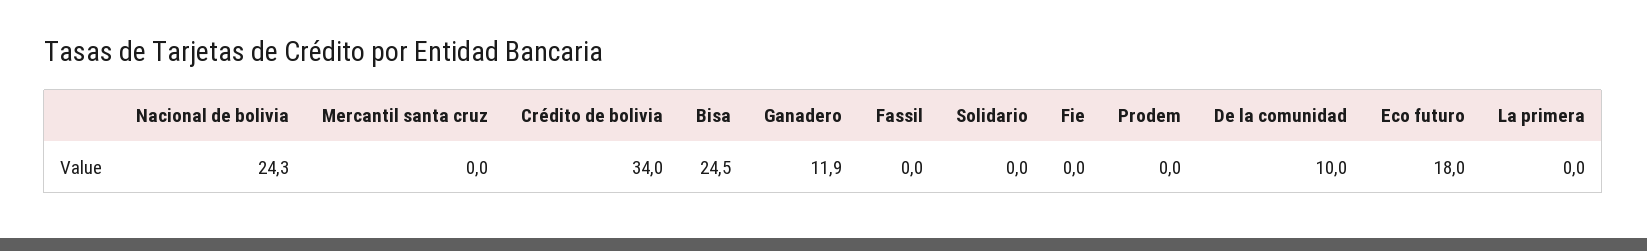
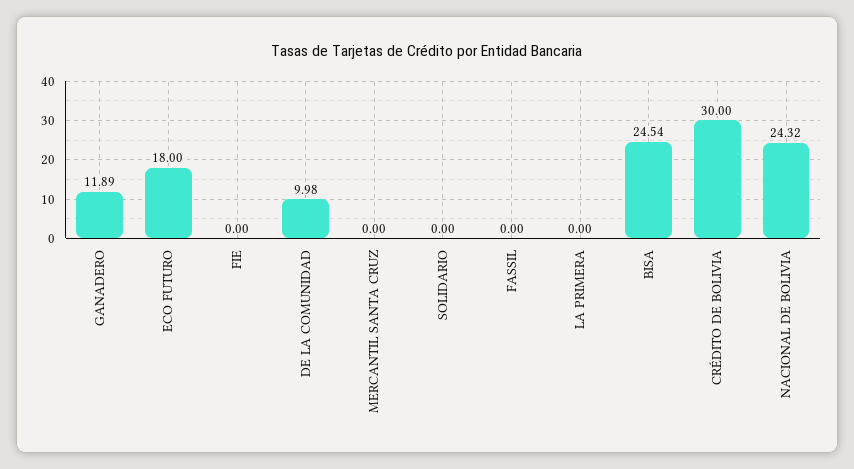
Crédito de bolivia: 34 -> 30
Prodem: 0 -> none

